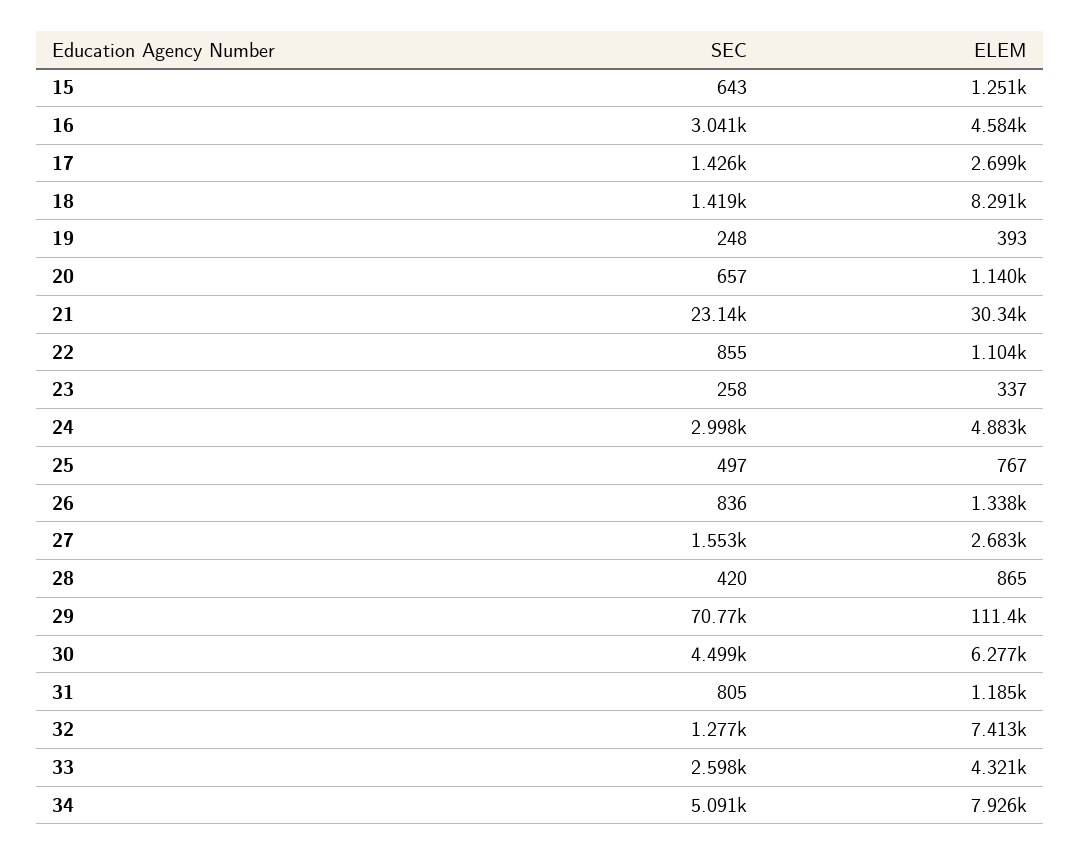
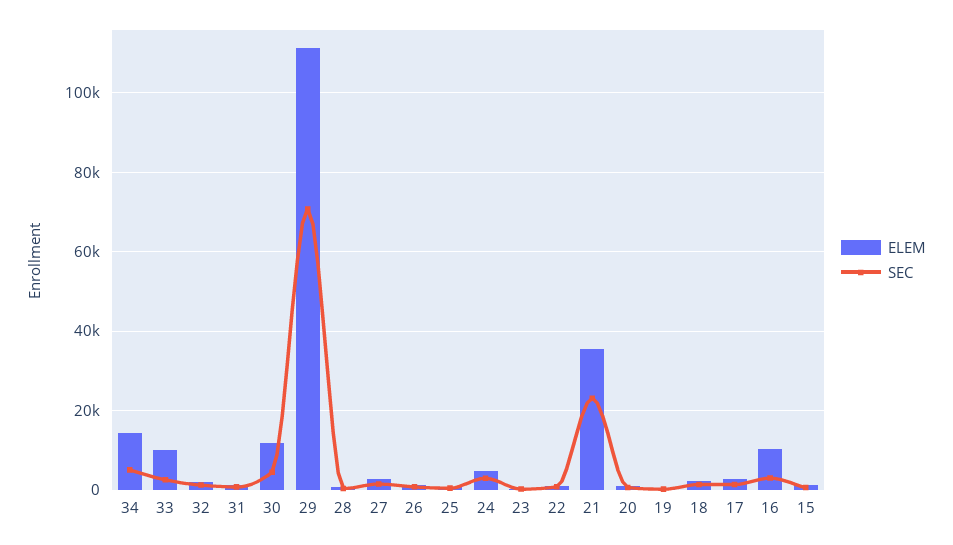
ELEM, 16: 4584 -> 10000
ELEM, 18: 8291 -> 2000
ELEM, 21: 30340 -> 36000
ELEM, 30: 6277 -> 12000
ELEM, 32: 7413 -> 2000
ELEM, 33: 4321 -> 10000
ELEM, 34: 7926 -> 14000

